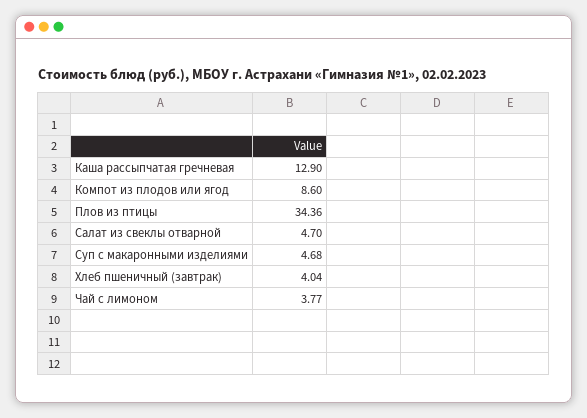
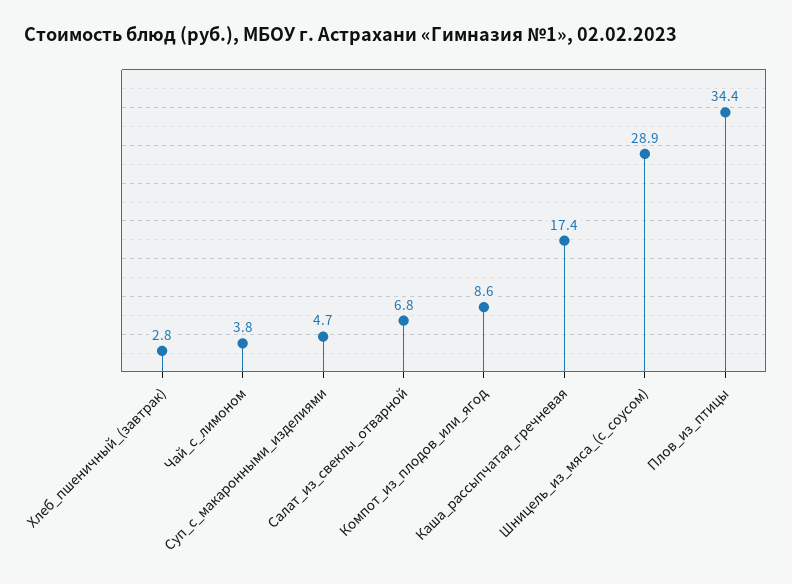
Каша рассыпчатая гречневая: 12.9 -> 17.4
Салат из свеклы отварной: 4.7 -> 6.8
Хлеб пшеничный (завтрак): 4.04 -> 2.8
Шницель_из_мяса_(с_соусом): none -> 28.9

